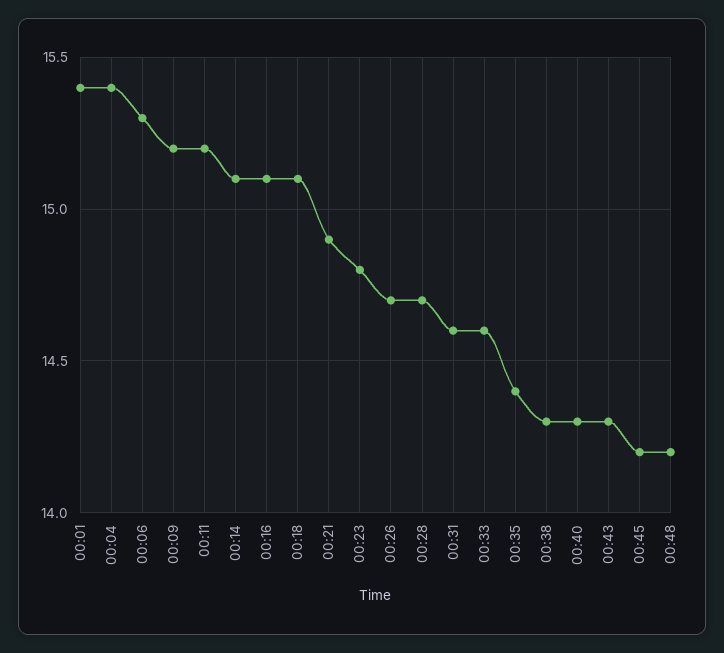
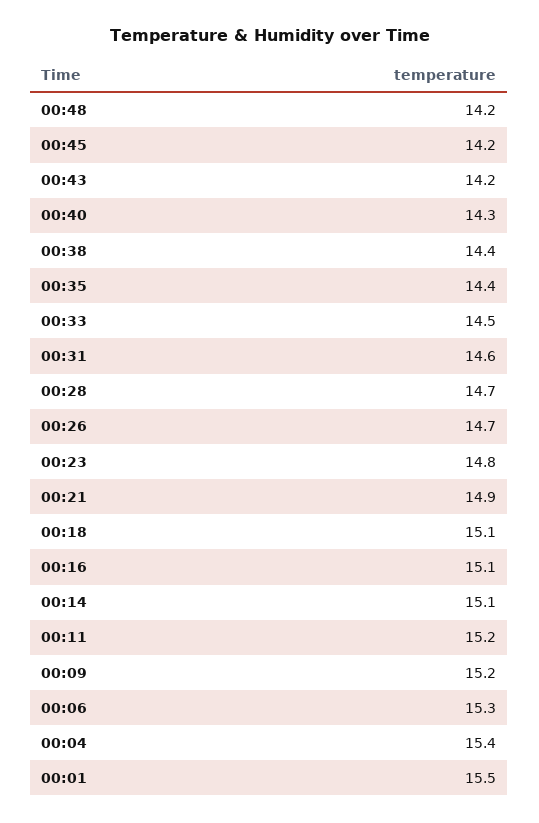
00:01: 15.4 -> 15.5
00:33: 14.6 -> 14.5
00:38: 14.3 -> 14.4
00:43: 14.3 -> 14.2

